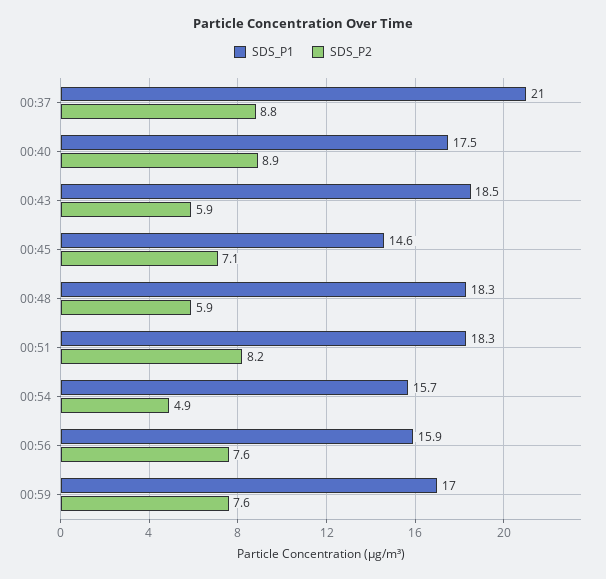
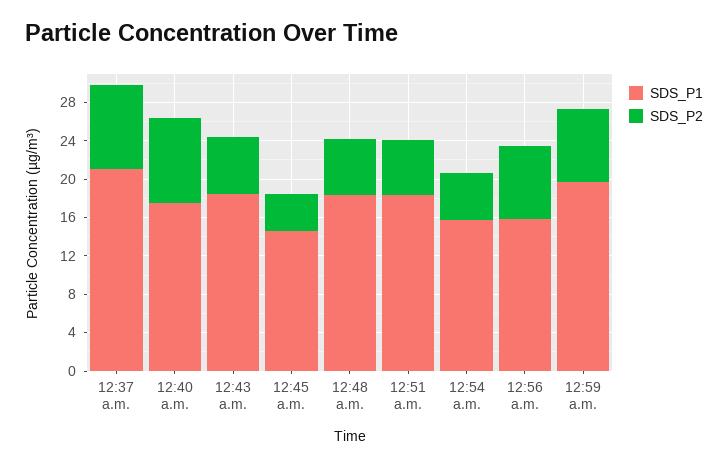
SDS_P2, 00:45: 7.1 -> 4
SDS_P2, 00:51: 8.2 -> 6
SDS_P1, 00:59: 17 -> 20

